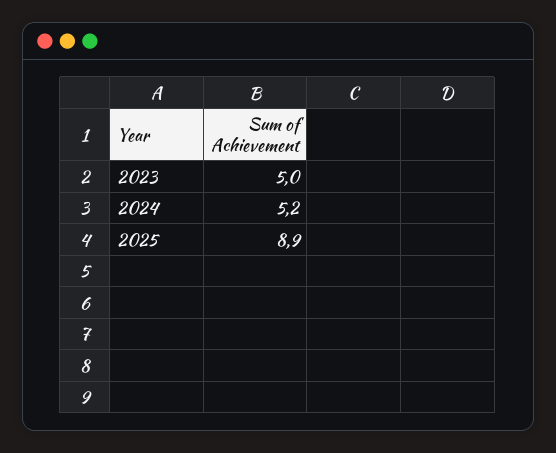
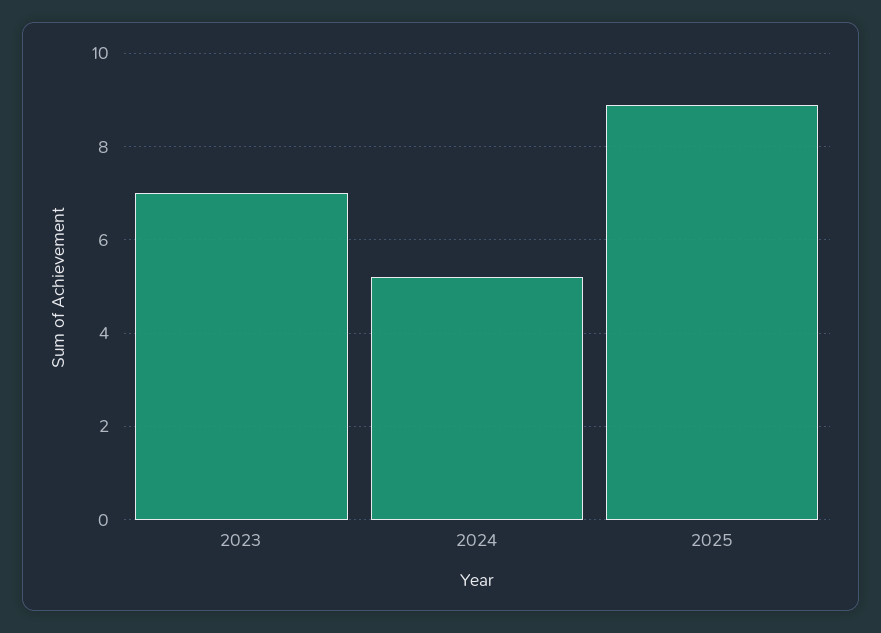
2023: 5 -> 7

